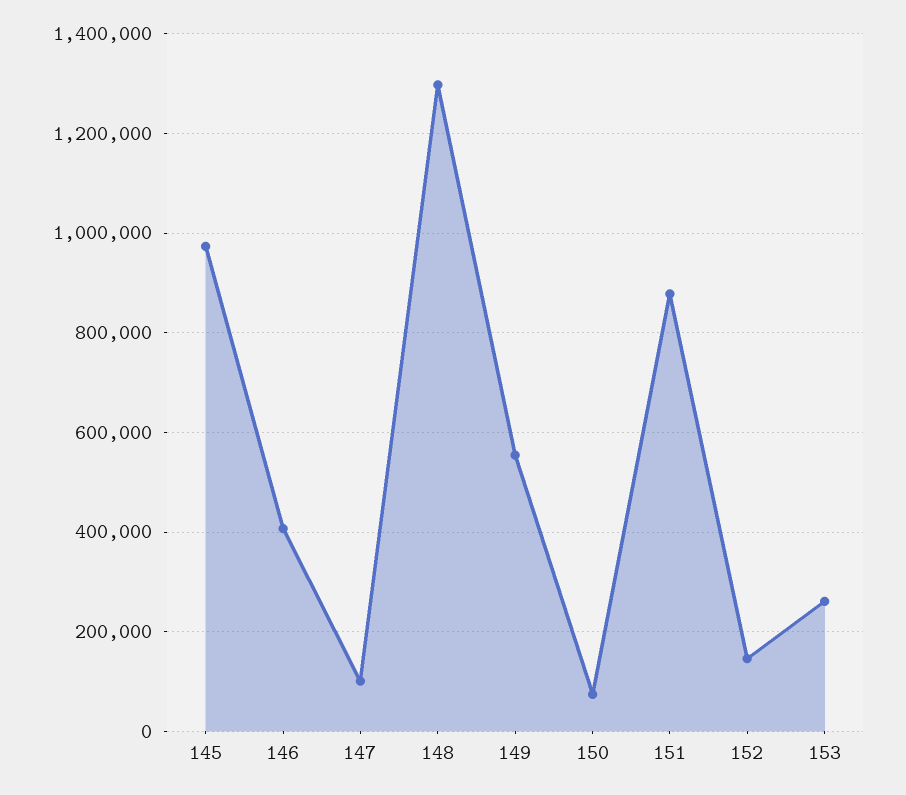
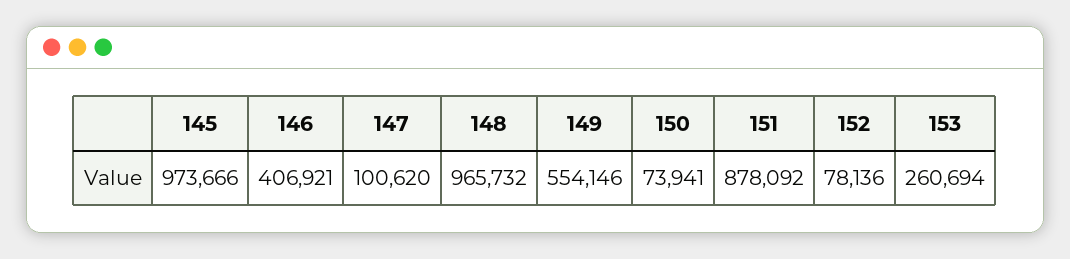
148: 1300000 -> 965732
152: 140000 -> 78136

